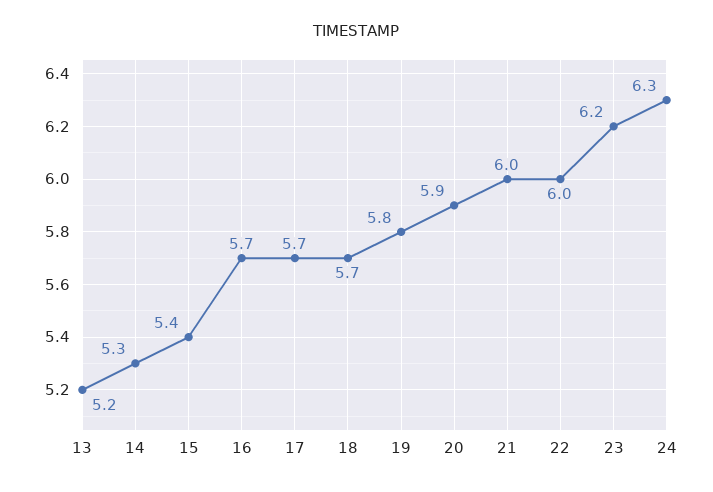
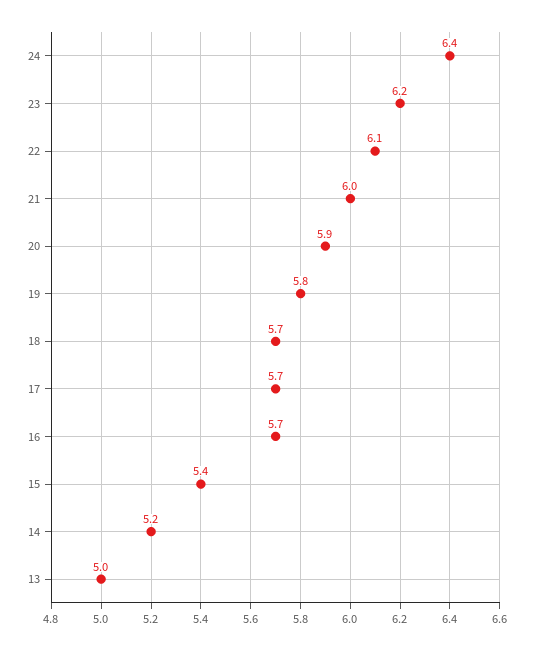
13: 5.2 -> 5
14: 5.3 -> 5.2
22: 6 -> 6.1
24: 6.3 -> 6.4

